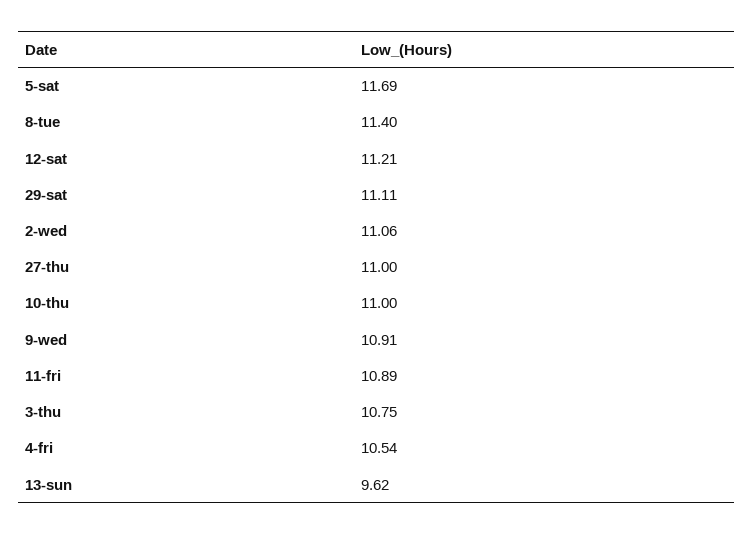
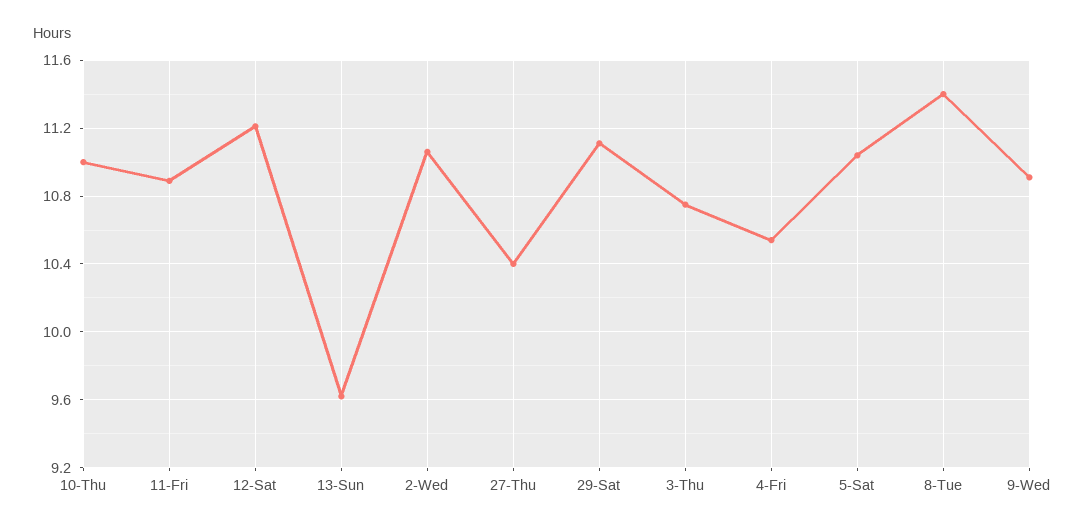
5-sat: 11.69 -> 11.05
27-thu: 11 -> 10.4

